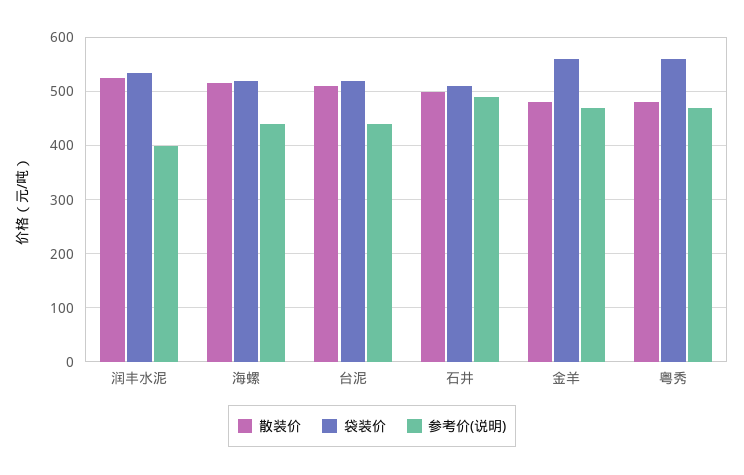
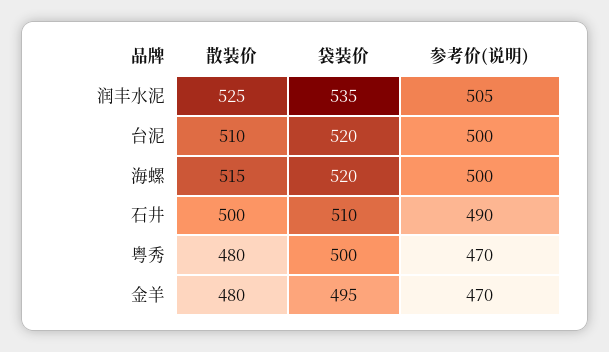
参考价(说明), 润丰水泥: 400 -> 505
参考价(说明), 海螺: 440 -> 500
参考价(说明), 台泥: 440 -> 500
袋装价, 金羊: 560 -> 495
袋装价, 粤秀: 560 -> 500

